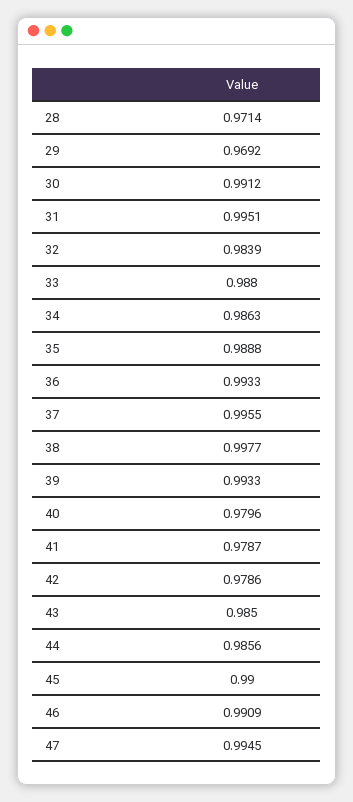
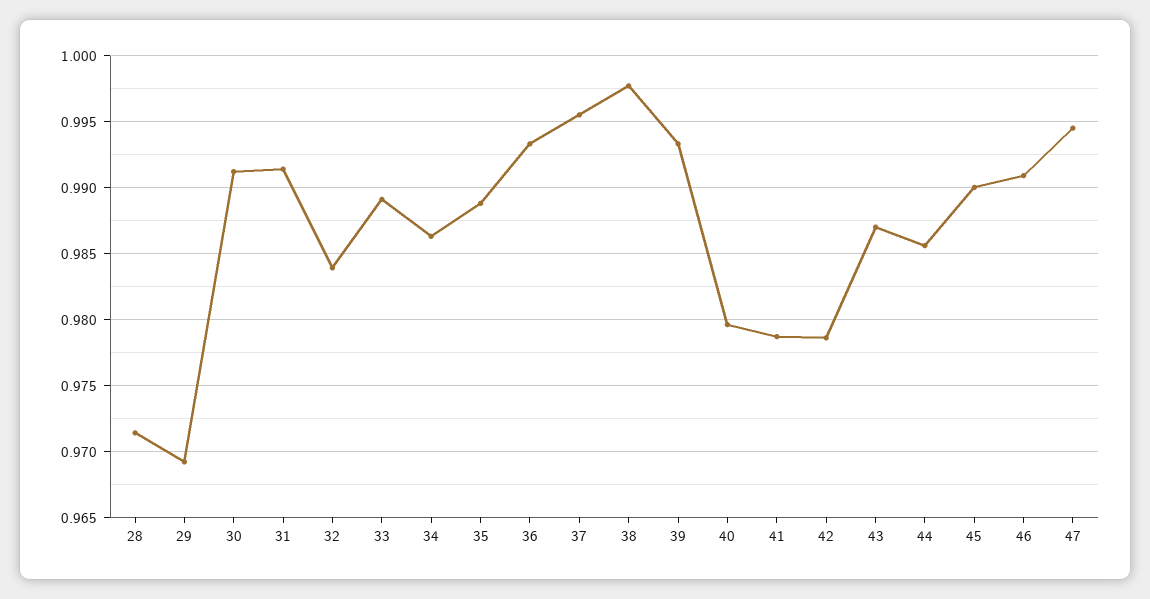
31: 0.9951 -> 0.9915
33: 0.988 -> 0.989
43: 0.985 -> 0.987

